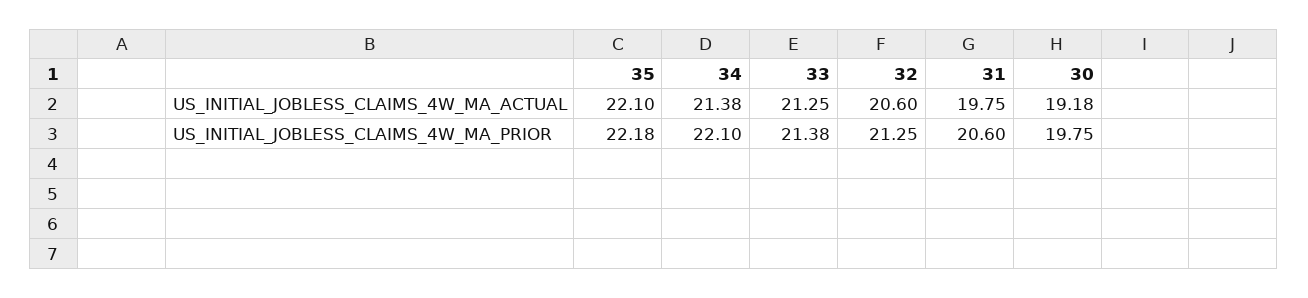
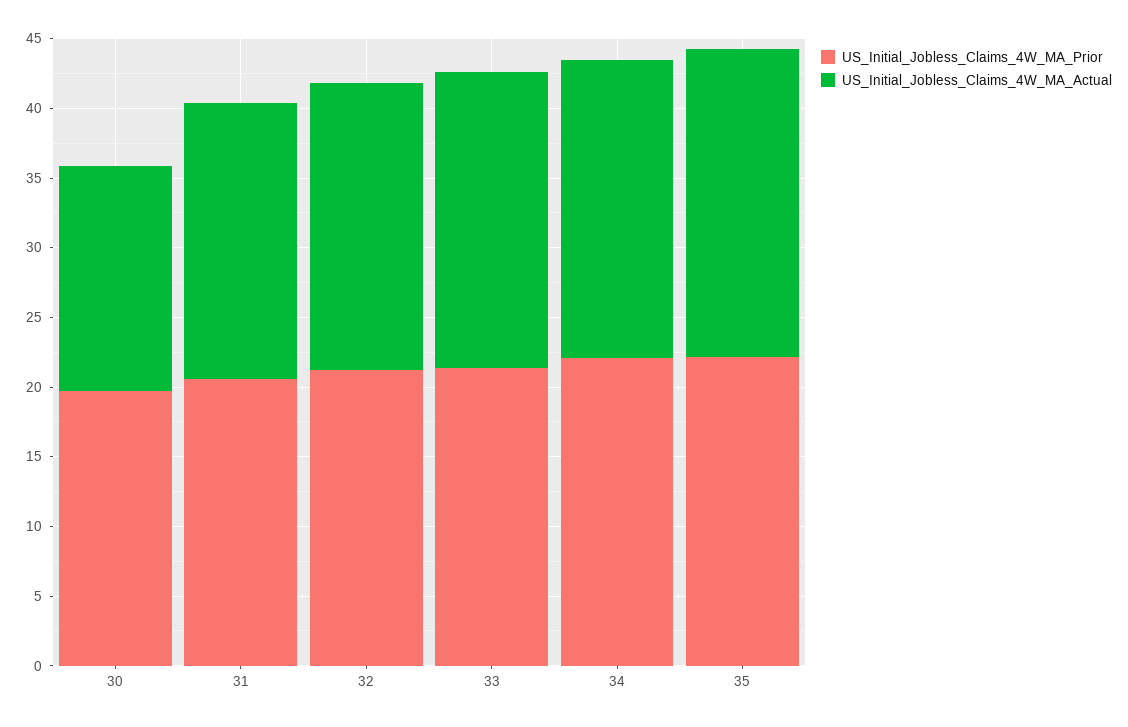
US_INITIAL_JOBLESS_CLAIMS_4W_MA_ACTUAL, 30: 19.18 -> 16

